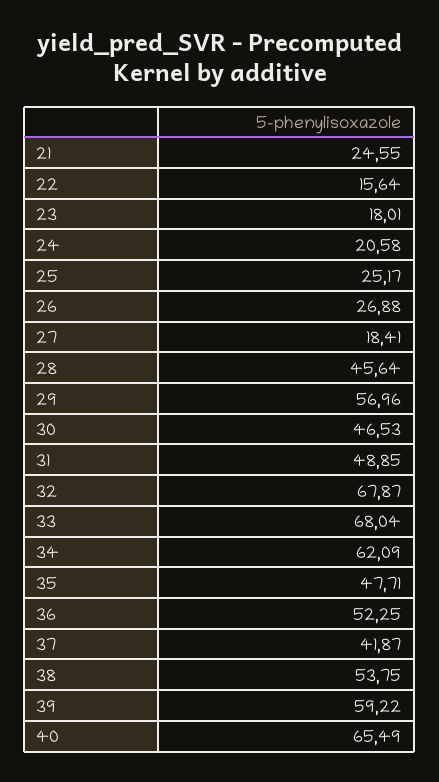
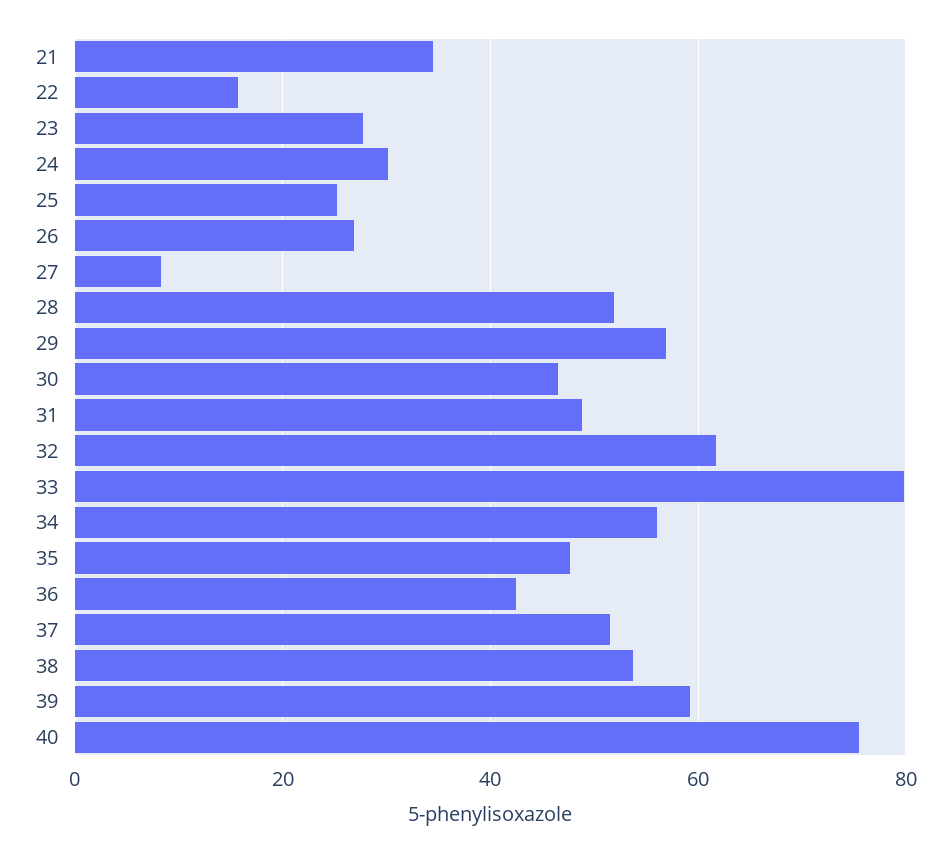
21: 24.55 -> 34
23: 18.01 -> 28
24: 20.58 -> 30
27: 18.41 -> 8
28: 45.64 -> 52
32: 67.87 -> 62
33: 68.04 -> 80
34: 62.09 -> 56
36: 52.25 -> 42
37: 41.87 -> 52
40: 65.49 -> 76

